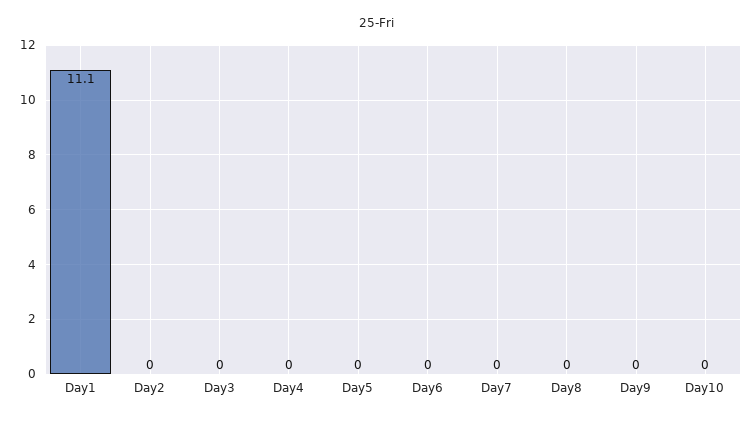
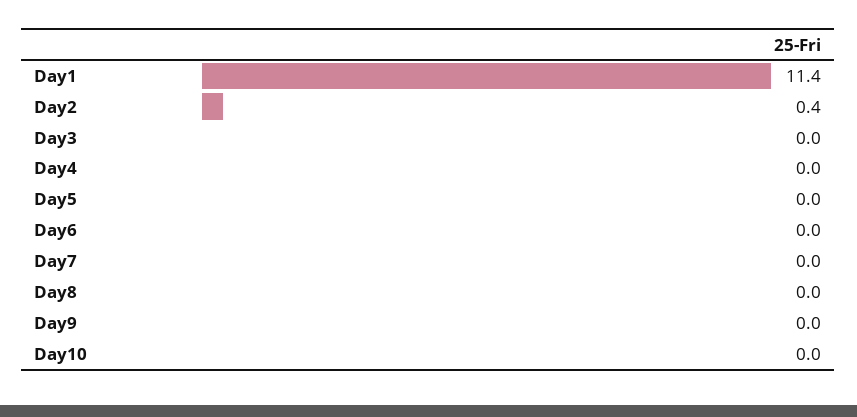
Day1: 11.1 -> 11.4
Day2: 0 -> 0.4

